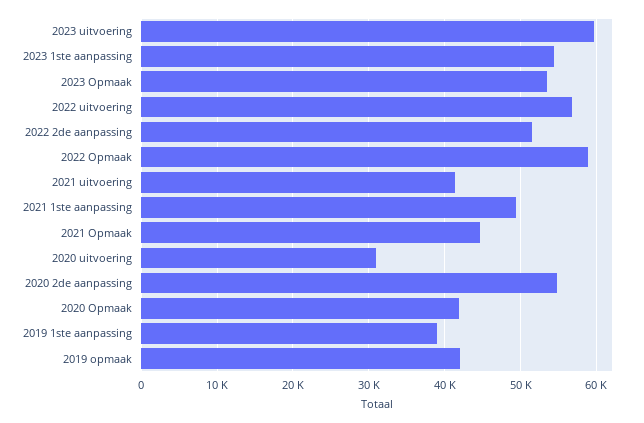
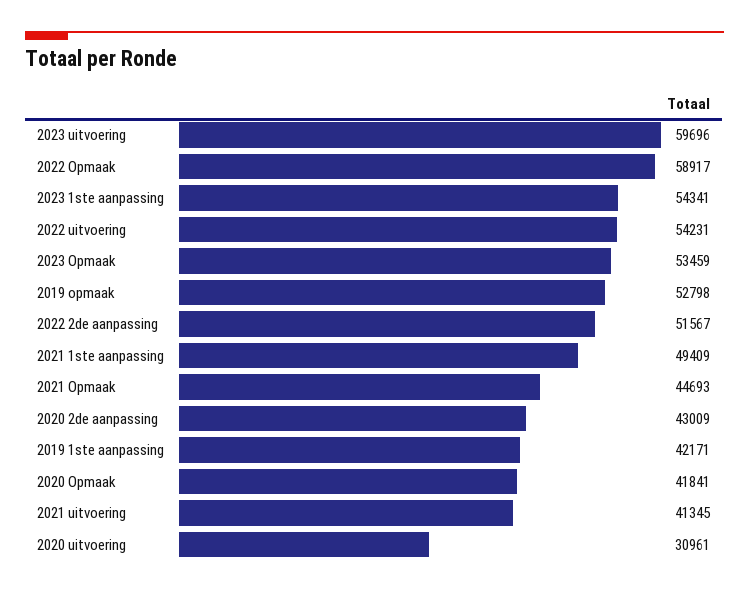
2022 uitvoering: 57000 -> 54231
2020 2de aanpassing: 55000 -> 43009
2019 1ste aanpassing: 39000 -> 42171
2019 opmaak: 42000 -> 52798

